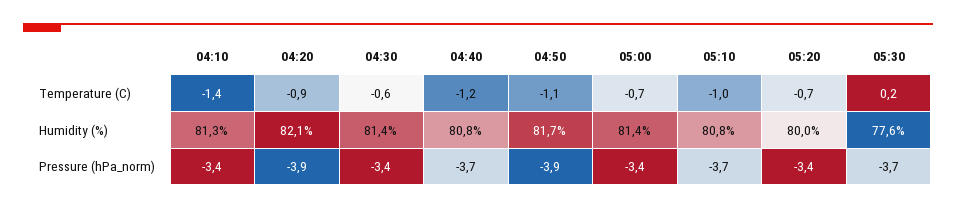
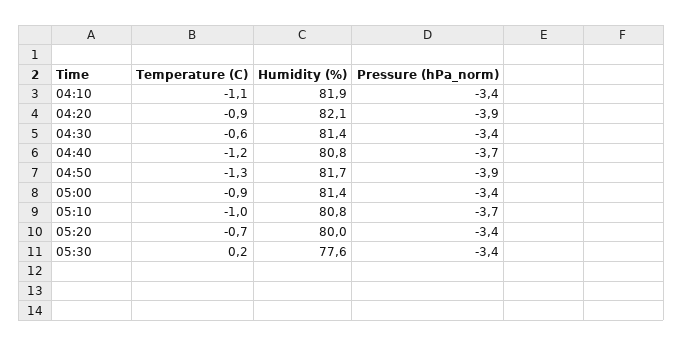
04:10, Temperature (C): -1.4 -> -1.1
04:50, Temperature (C): -1.1 -> -1.3
05:00, Temperature (C): -0.7 -> -0.9
04:10, Humidity (%): 81.3 -> 81.9
05:30, Pressure (hPa_norm): -3.7 -> -3.4

